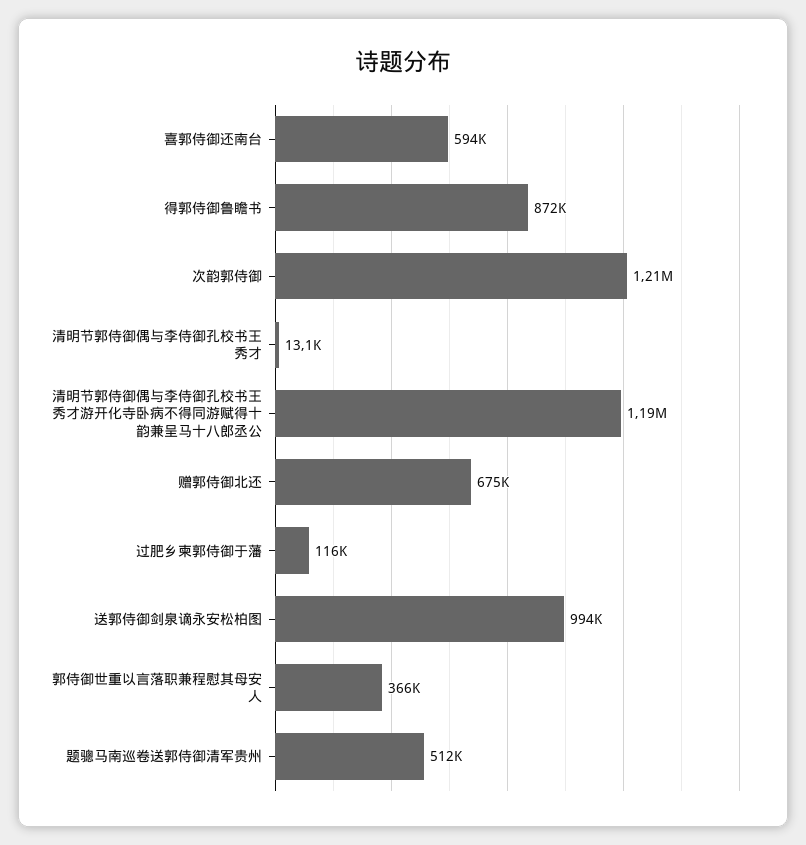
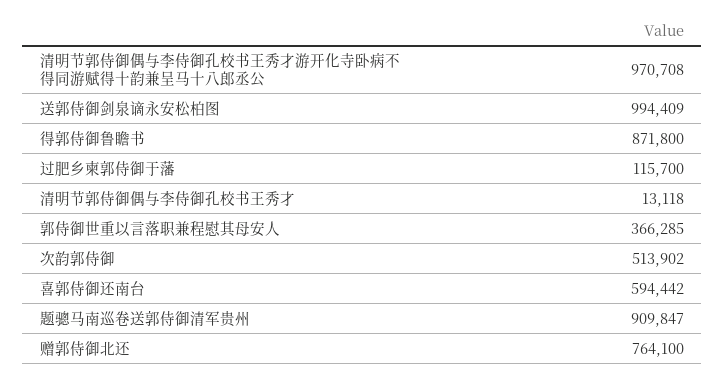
次韵郭侍御: 1210000 -> 513902
清明节郭侍御偶与李侍御孔校书王秀才游开化寺卧病不得同游赋得十韵兼呈马十八郎丞公: 1190000 -> 970708
赠郭侍御北还: 675000 -> 764100
题骢马南巡卷送郭侍御清军贵州: 512000 -> 909847

